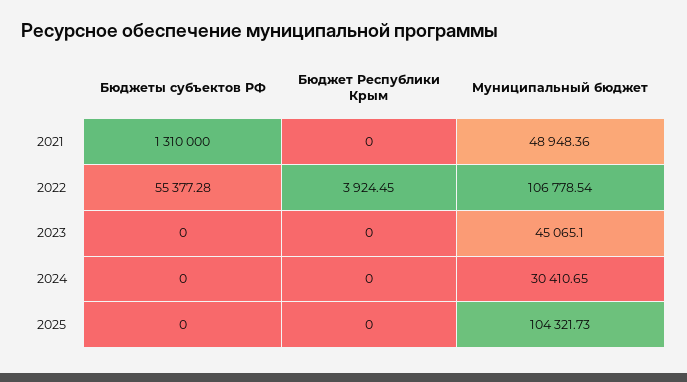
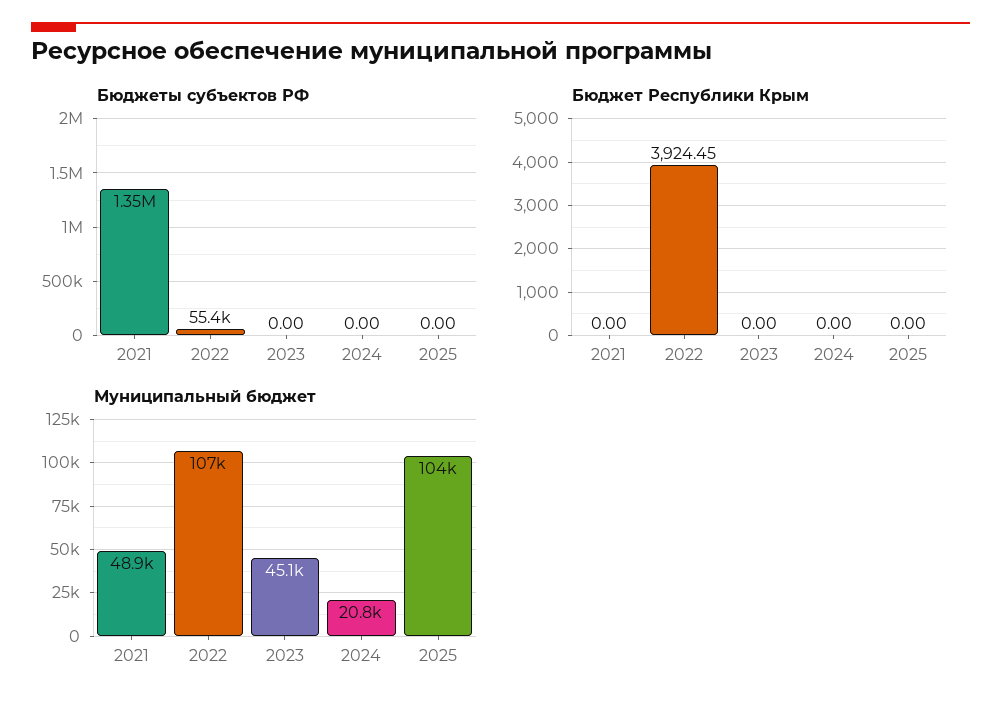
Бюджеты субъектов РФ, 2021: 1310000 -> 1350000
Муниципальный бюджет, 2024: 30410.65 -> 20800

